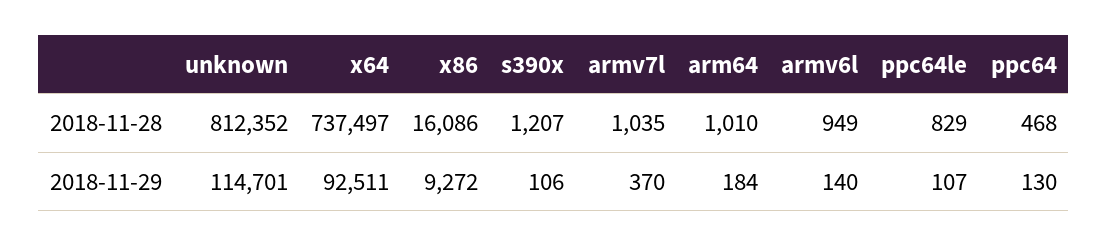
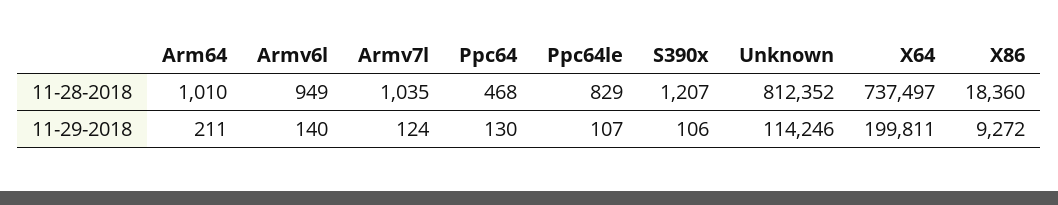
x86, 2018-11-28: 16086 -> 18360
unknown, 2018-11-29: 114701 -> 114246
x64, 2018-11-29: 92511 -> 199811
armv7l, 2018-11-29: 370 -> 124
arm64, 2018-11-29: 184 -> 211

